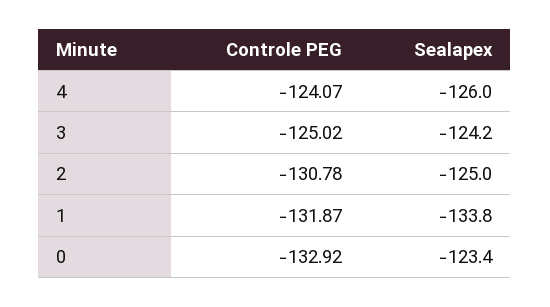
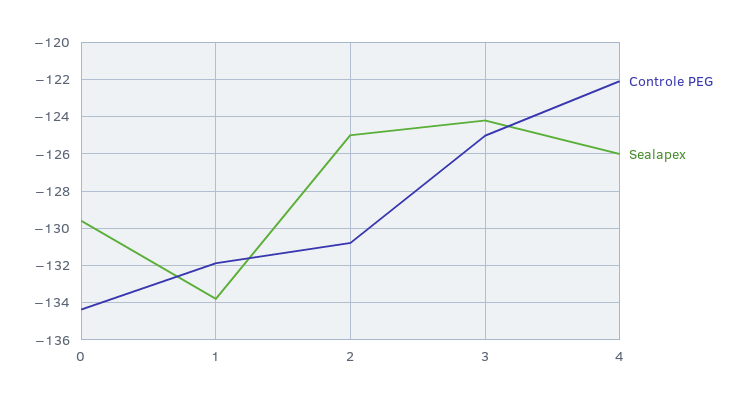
Controle PEG, 4: -124.07 -> -122
Controle PEG, 0: -132.92 -> -134.5
Sealapex, 0: -123.4 -> -129.5

